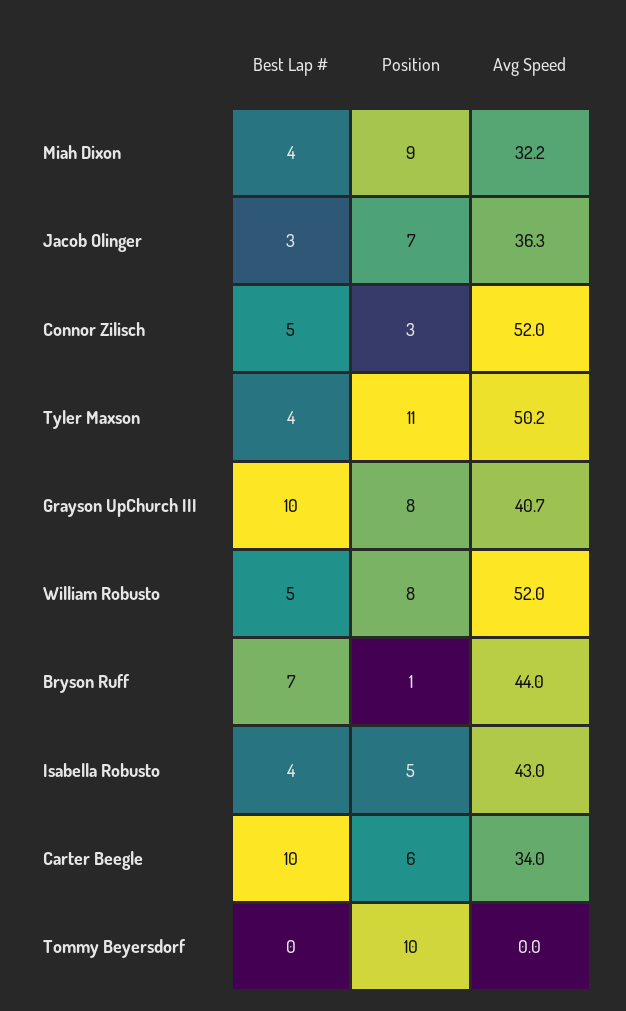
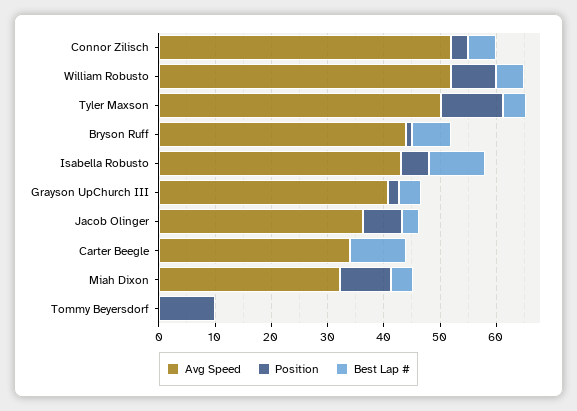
Best Lap #, Grayson UpChurch III: 10 -> 4
Position, Grayson UpChurch III: 8 -> 2
Best Lap #, Isabella Robusto: 4 -> 10
Position, Carter Beegle: 6 -> 0

